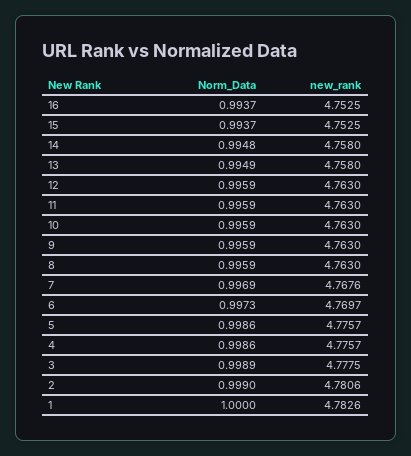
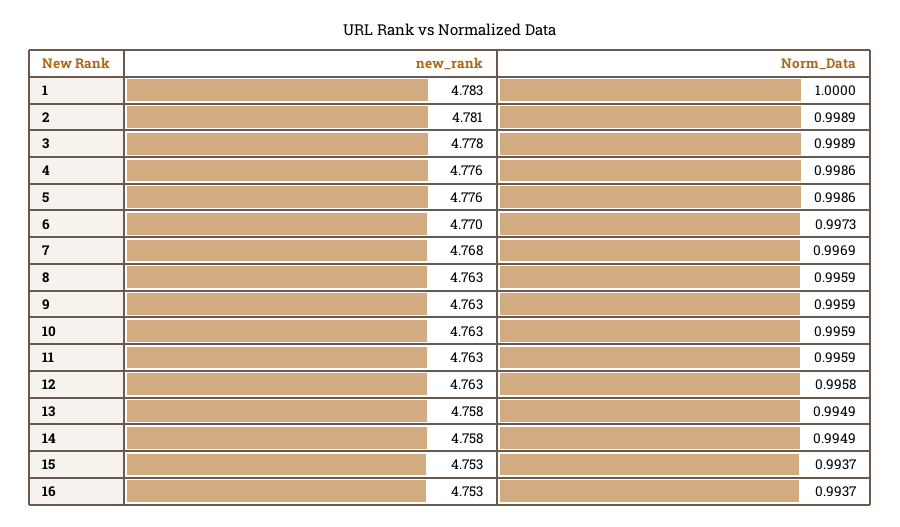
Norm_Data, 14: 0.9948 -> 0.9949
Norm_Data, 12: 0.9959 -> 0.9958
Norm_Data, 2: 0.999 -> 0.9989

